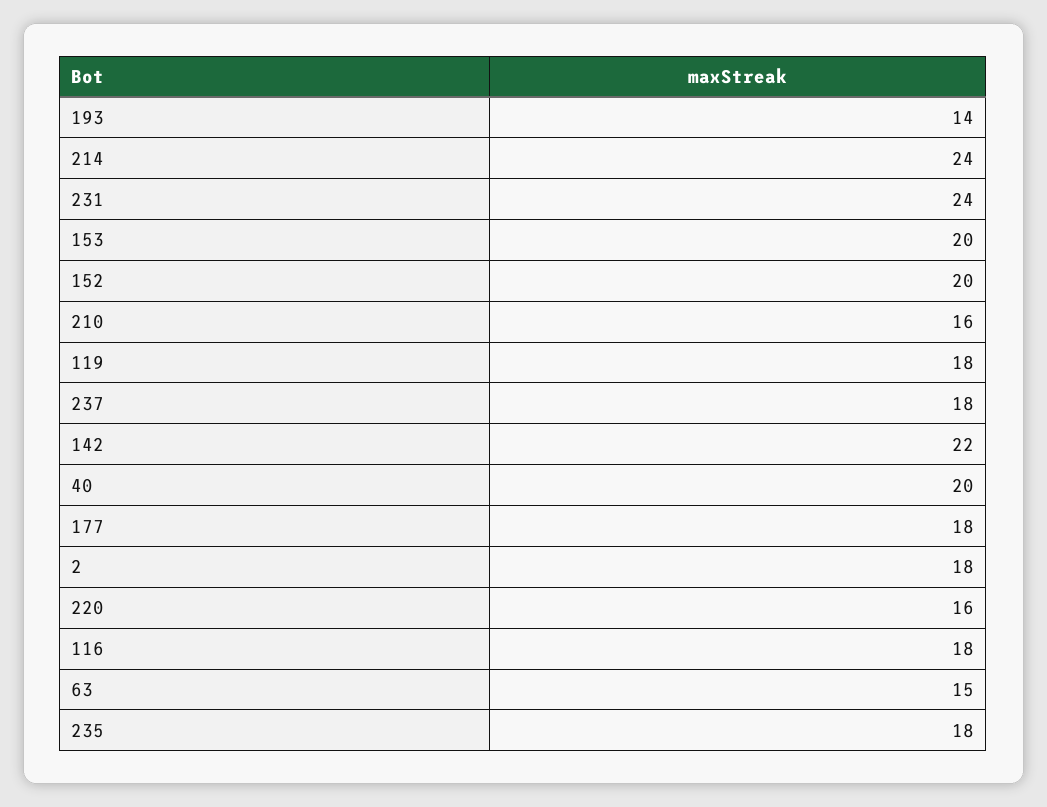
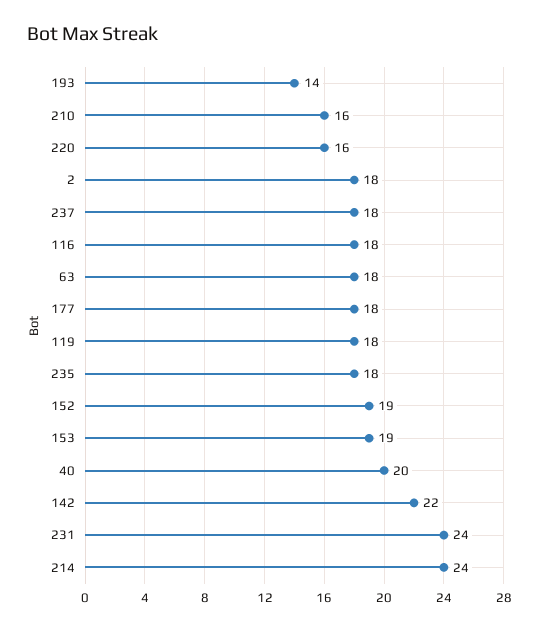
153: 20 -> 19
152: 20 -> 19
63: 15 -> 18

